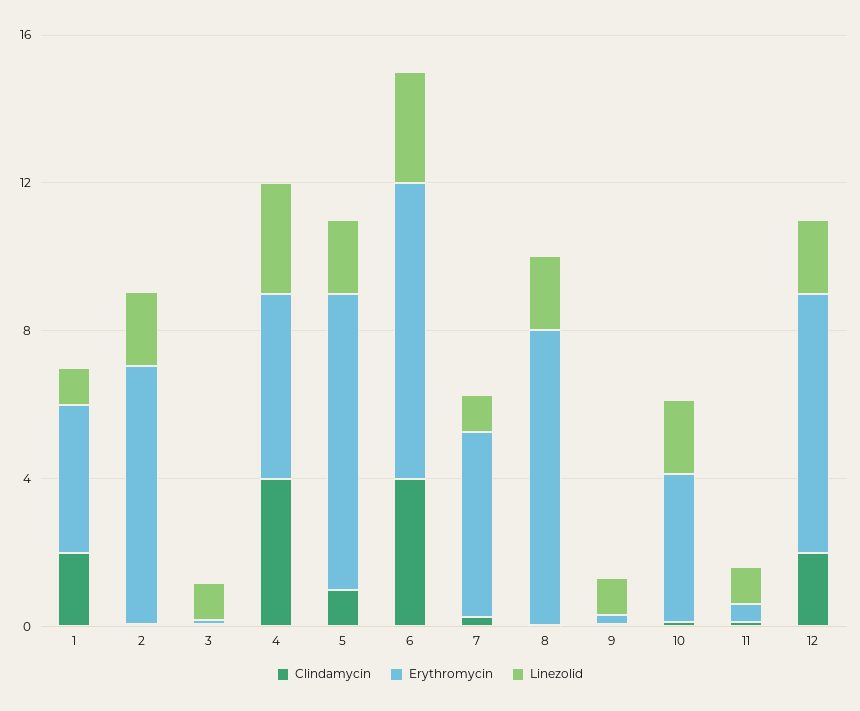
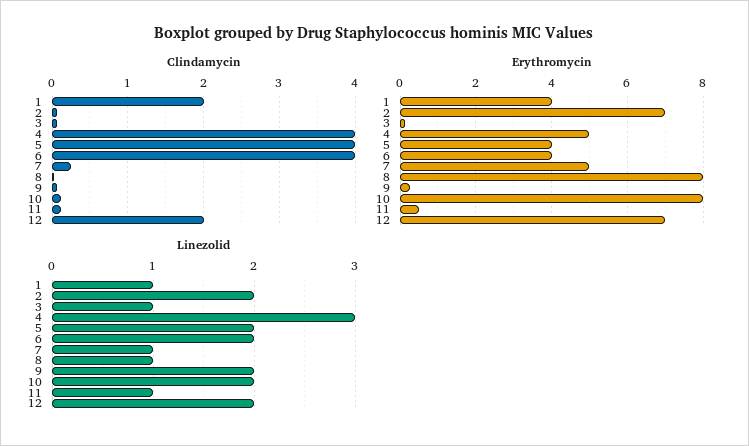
Clindamycin, 5: 1 -> 4
Erythromycin, 5: 8 -> 4
Erythromycin, 6: 8 -> 4
Linezolid, 6: 3 -> 2
Linezolid, 8: 2 -> 1
Linezolid, 9: 1 -> 2
Erythromycin, 10: 4 -> 8

